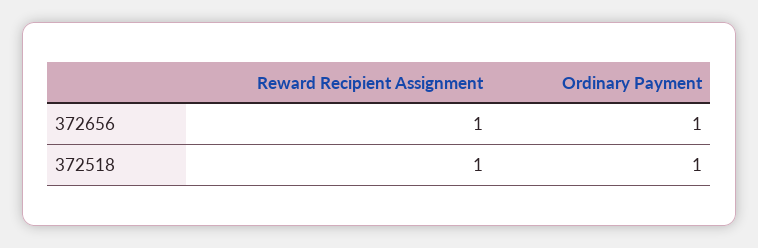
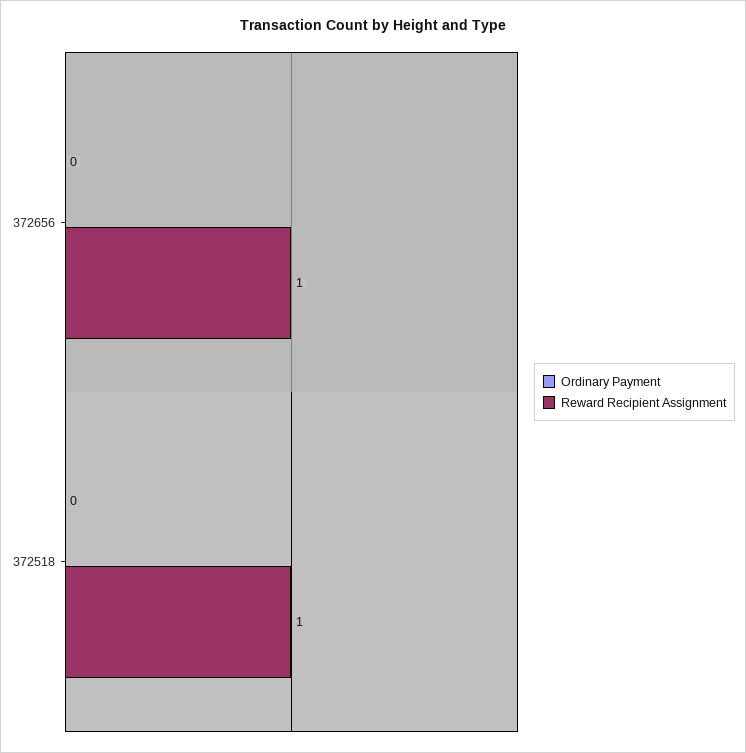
Ordinary Payment, 372656: 1 -> 0
Ordinary Payment, 372518: 1 -> 0

